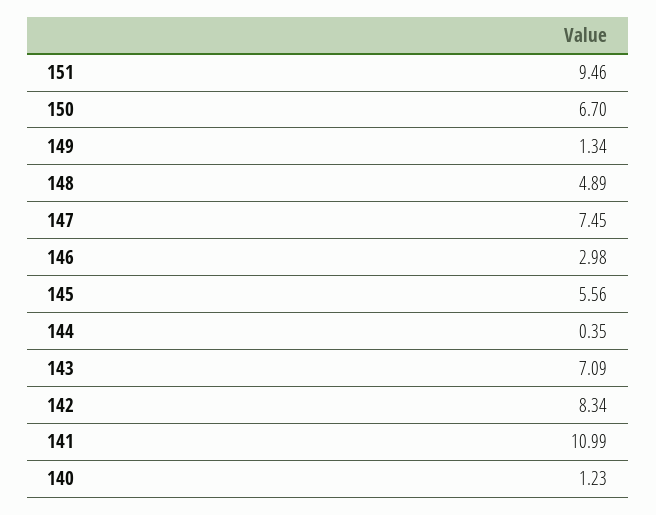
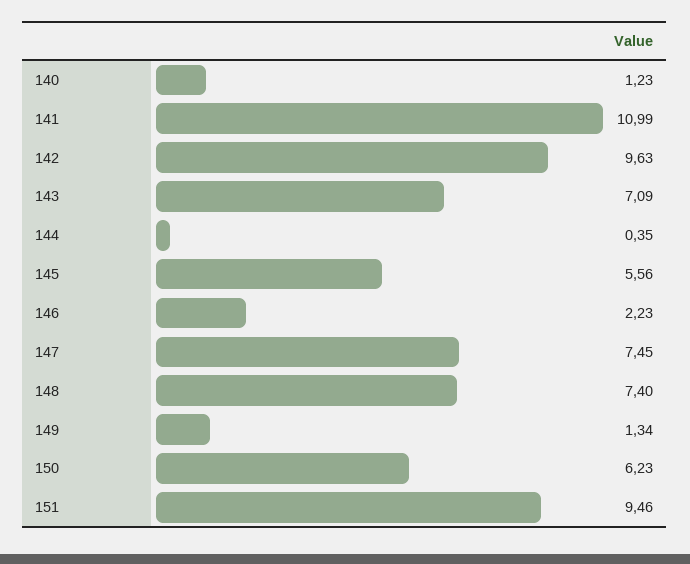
150: 6.7 -> 6.23
148: 4.89 -> 7.4
146: 2.98 -> 2.23
142: 8.34 -> 9.63

